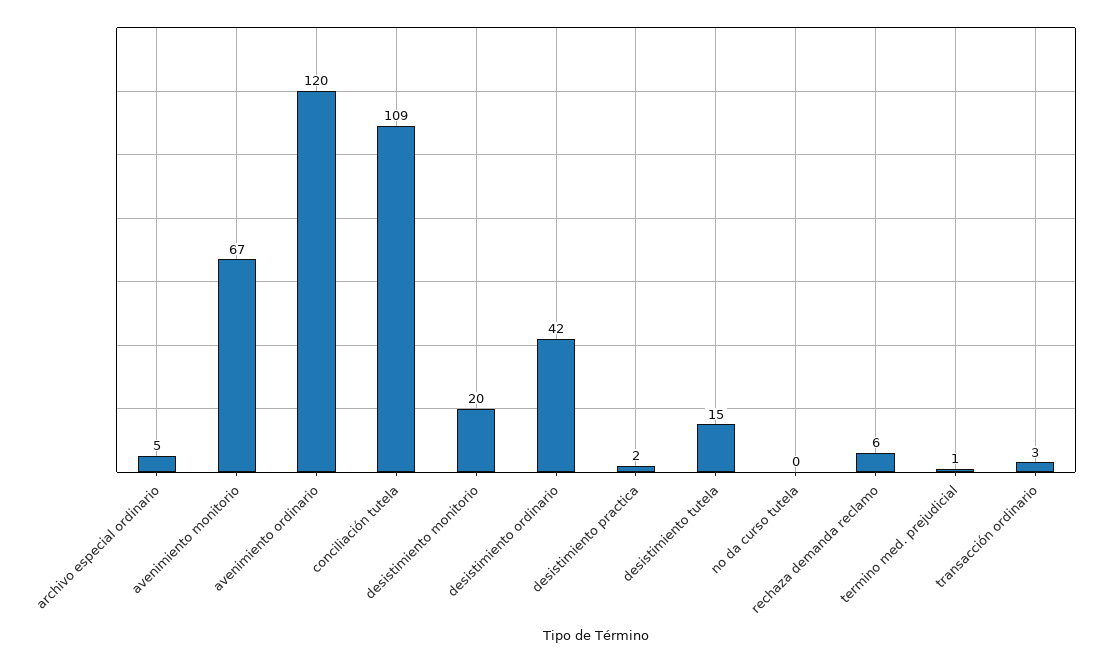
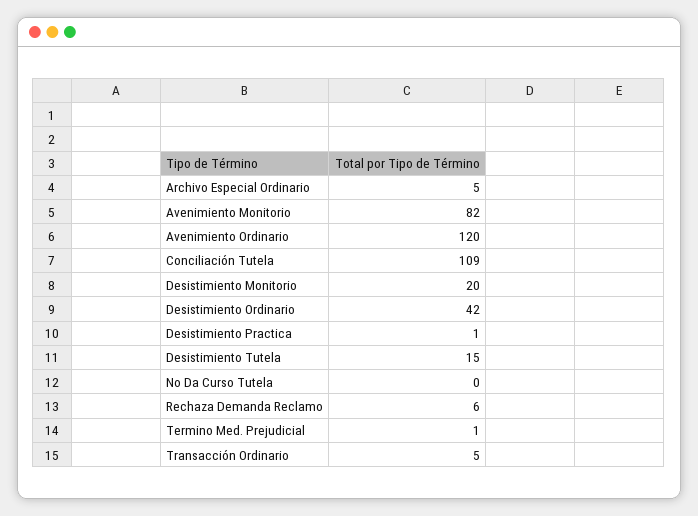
avenimiento monitorio: 67 -> 82
desistimiento practica: 2 -> 1
transacción ordinario: 3 -> 5

